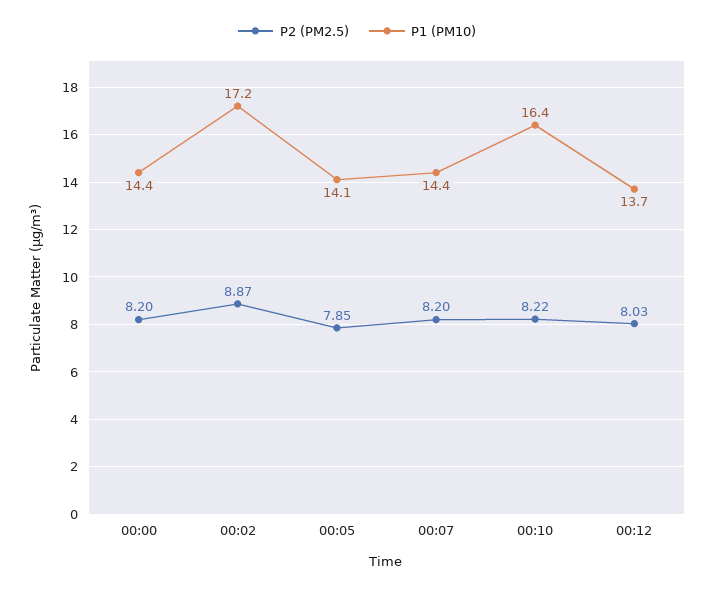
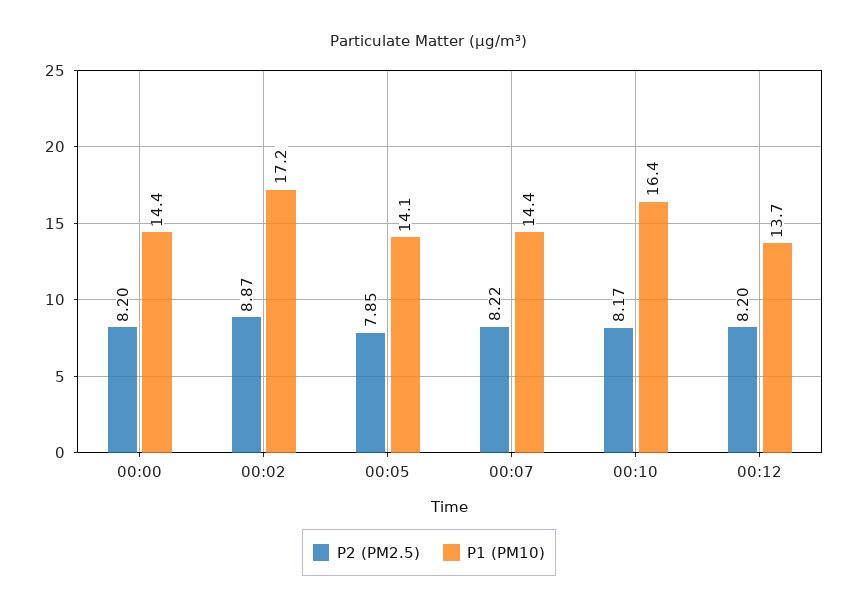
P2 (PM2.5), 00:07: 8.2 -> 8.22
P2 (PM2.5), 00:10: 8.22 -> 8.17
P2 (PM2.5), 00:12: 8.03 -> 8.2

